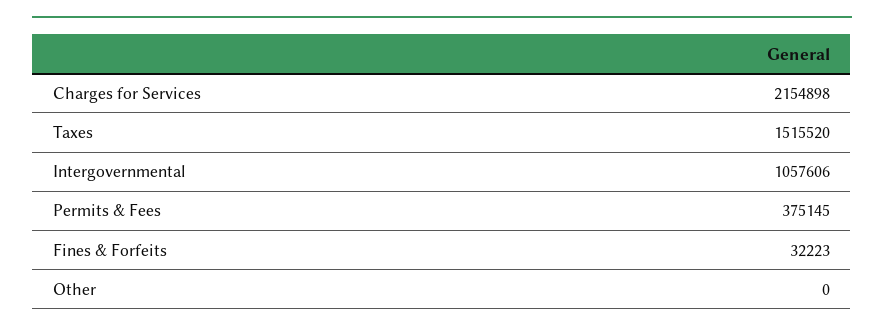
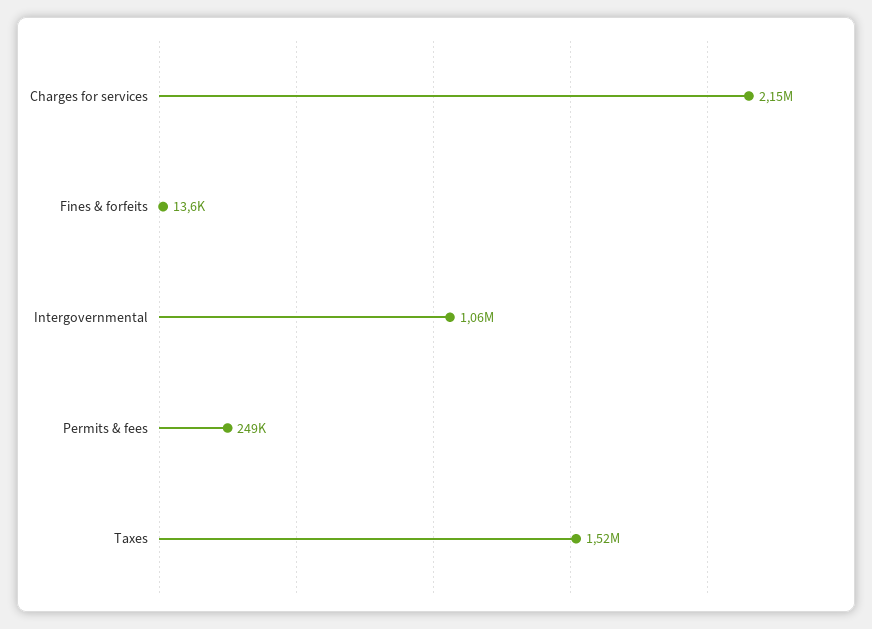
Permits & Fees: 375145 -> 249000
Fines & Forfeits: 32223 -> 13600
Other: 0 -> none

